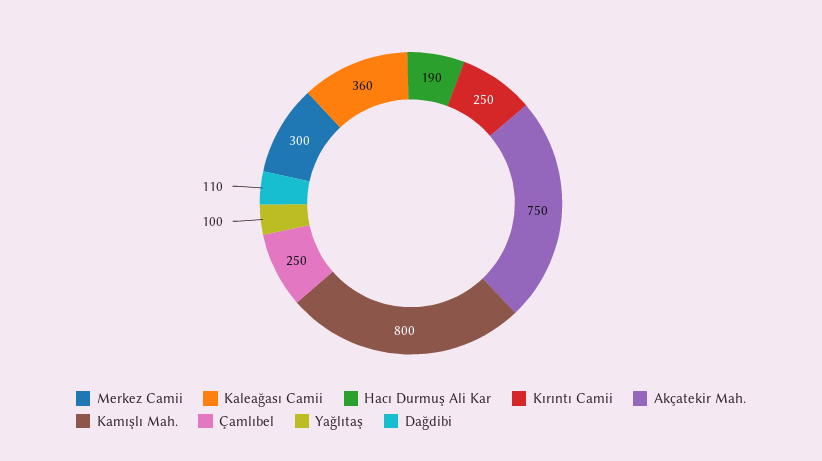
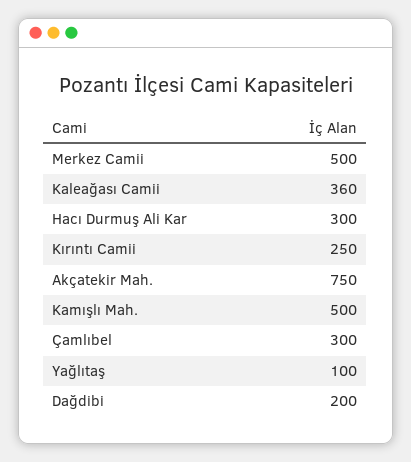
Merkez Camii: 300 -> 500
Hacı Durmuş Ali Kar: 190 -> 300
Kamışlı Mah.: 800 -> 500
Çamlıbel: 250 -> 300
Dağdibi: 110 -> 200

